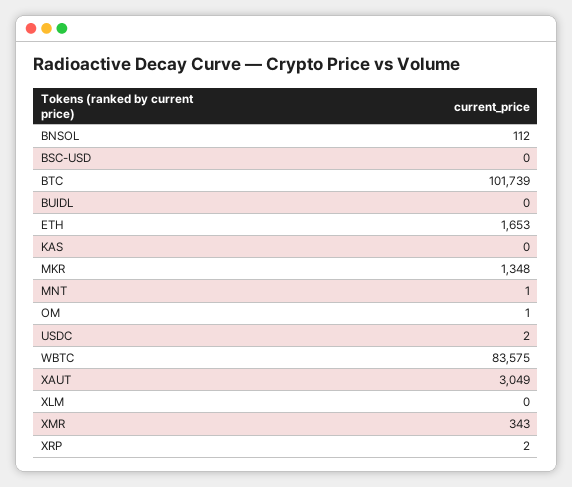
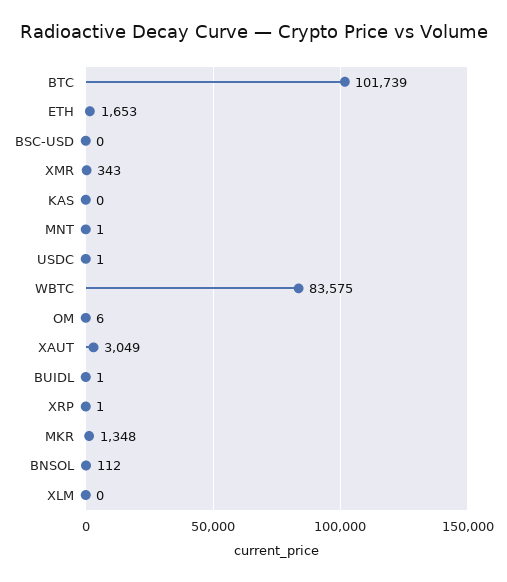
BUIDL: 0 -> 1
OM: 1 -> 6
USDC: 2 -> 1
XRP: 2 -> 1

